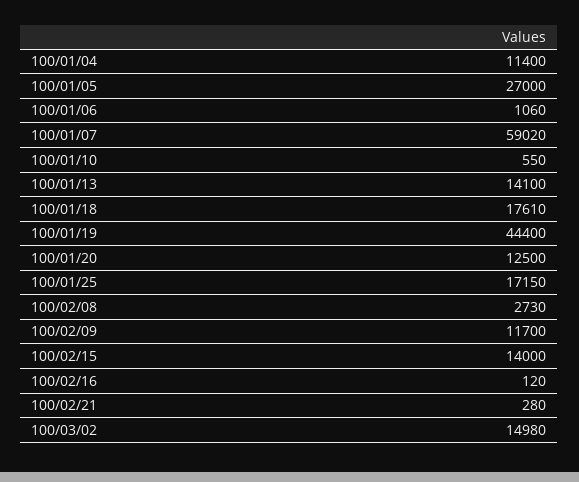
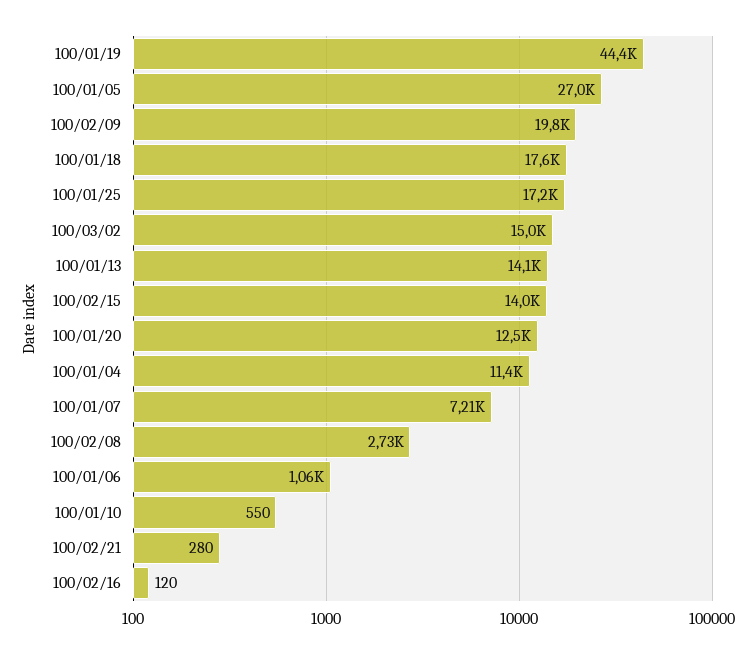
100/01/07: 59020 -> 7210
100/02/09: 11700 -> 19800

